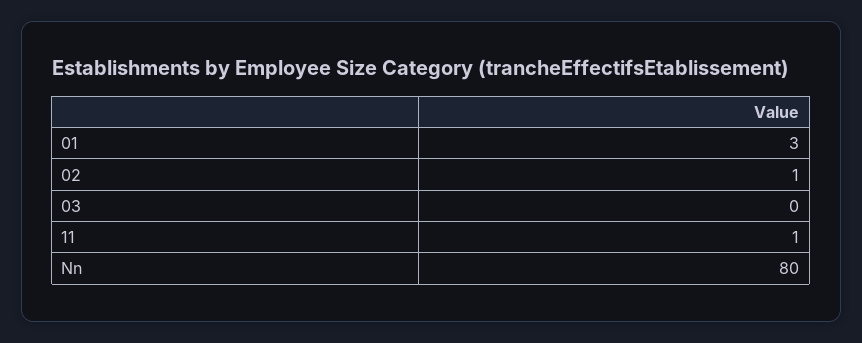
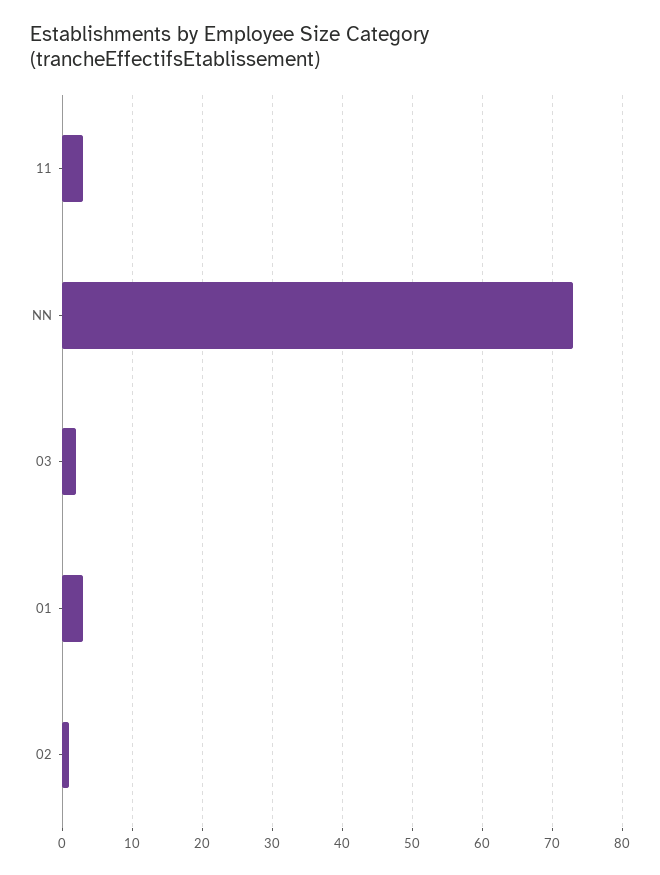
03: 0 -> 2
11: 1 -> 3
Nn: 80 -> 73

